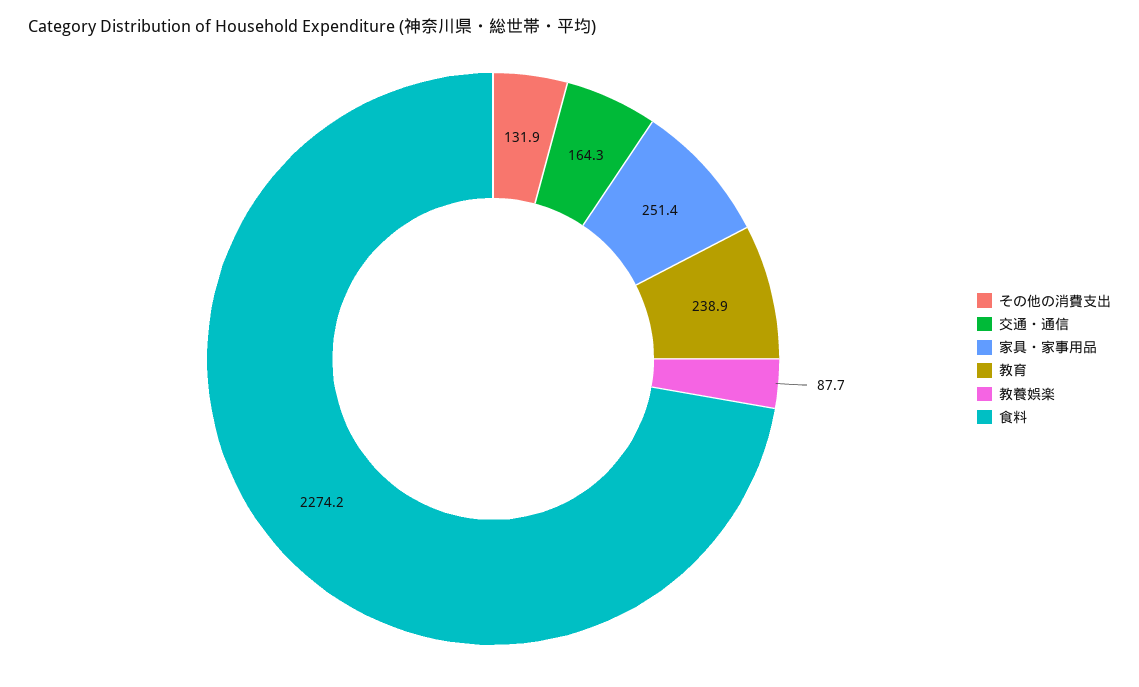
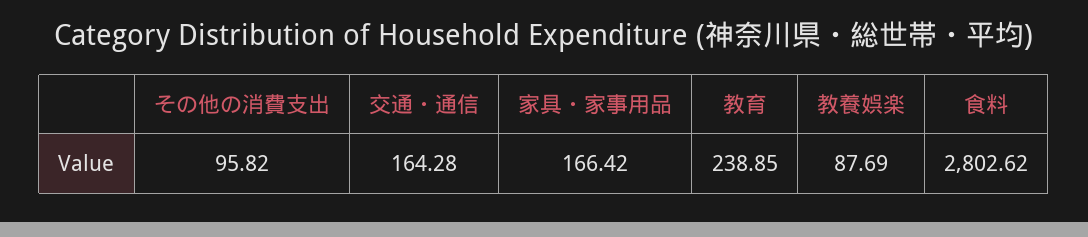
その他の消費支出: 131.9 -> 95.82
家具・家事用品: 251.4 -> 166.42
食料: 2274.2 -> 2802.62

